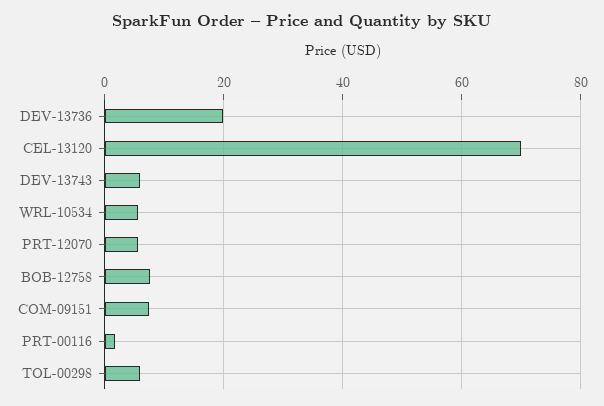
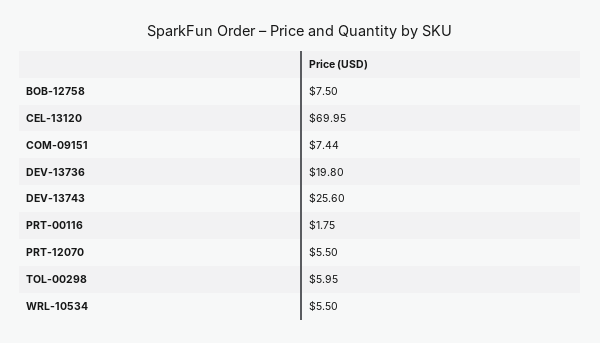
DEV-13743: 6 -> 25.6

